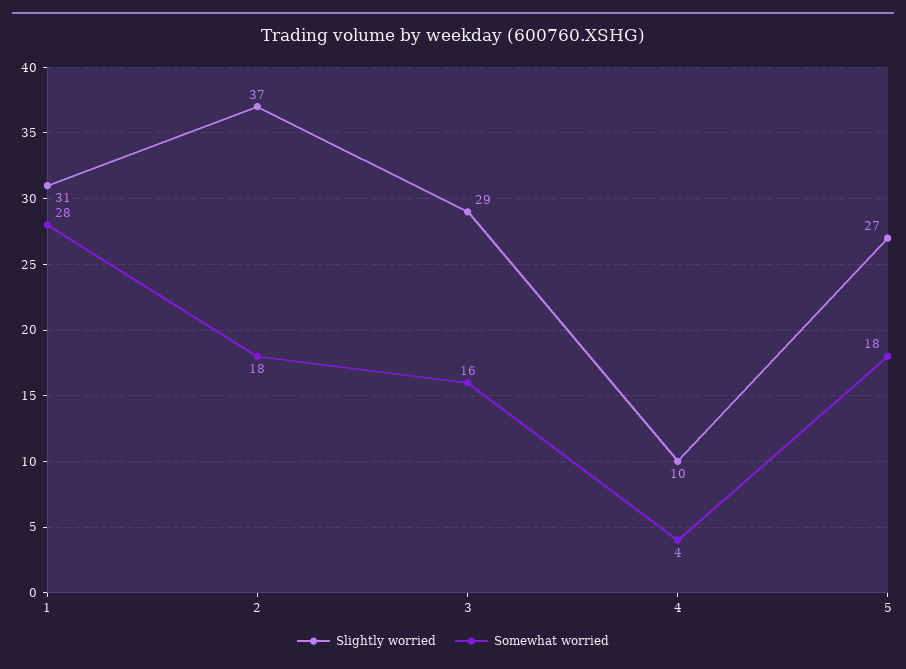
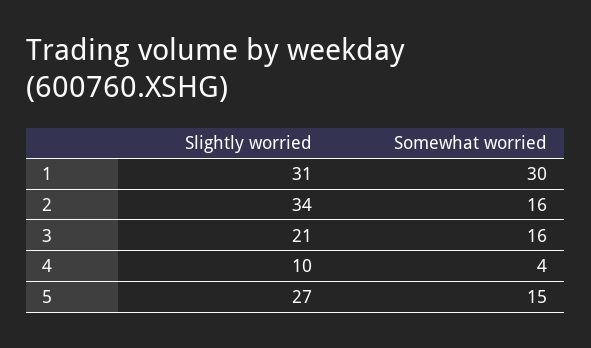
Somewhat worried, 1: 28 -> 30
Slightly worried, 2: 37 -> 34
Somewhat worried, 2: 18 -> 16
Slightly worried, 3: 29 -> 21
Somewhat worried, 5: 18 -> 15

